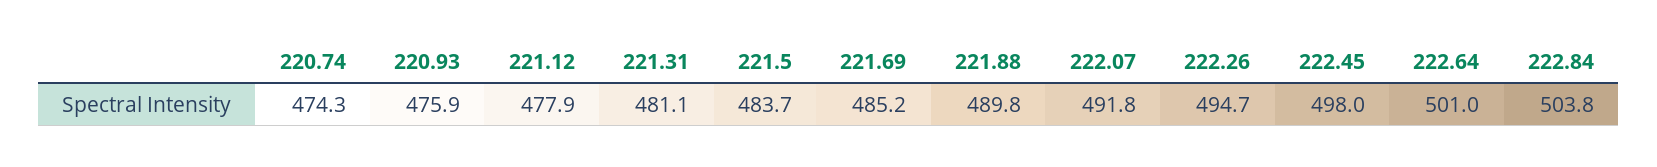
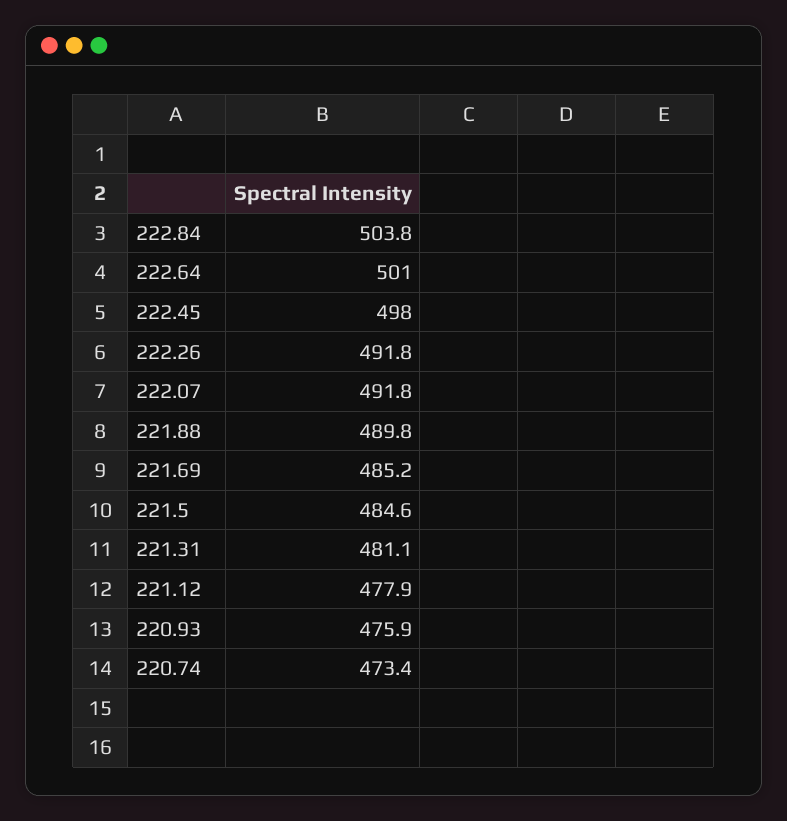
220.74: 474.3 -> 473.4
221.5: 483.7 -> 484.6
222.26: 494.7 -> 491.8

